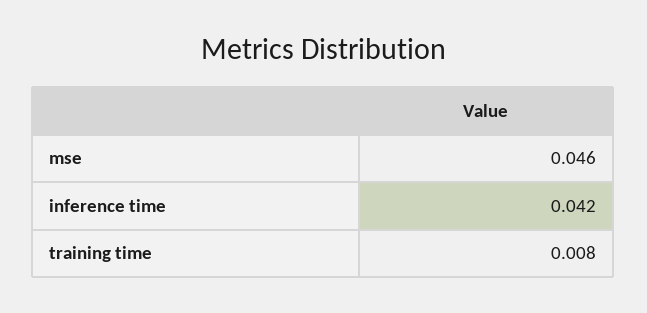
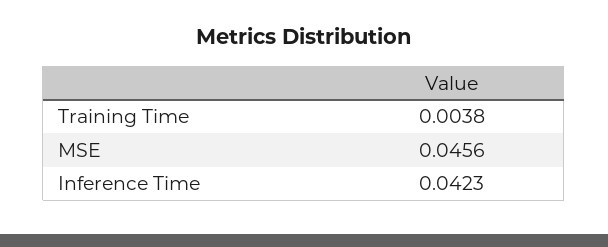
training time: 0.008 -> 0.0038

